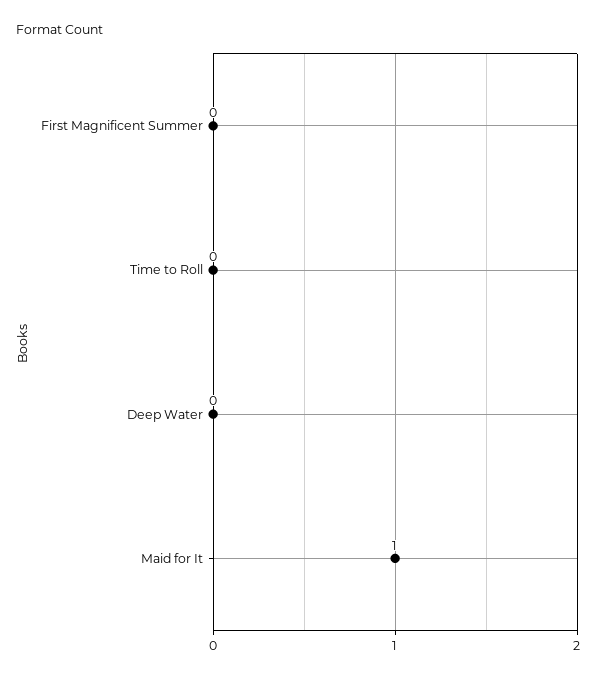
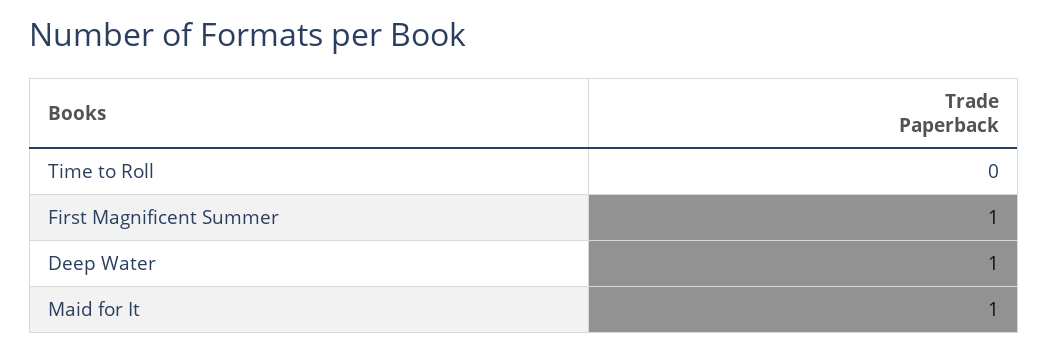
First Magnificent Summer: 0 -> 1
Deep Water: 0 -> 1

